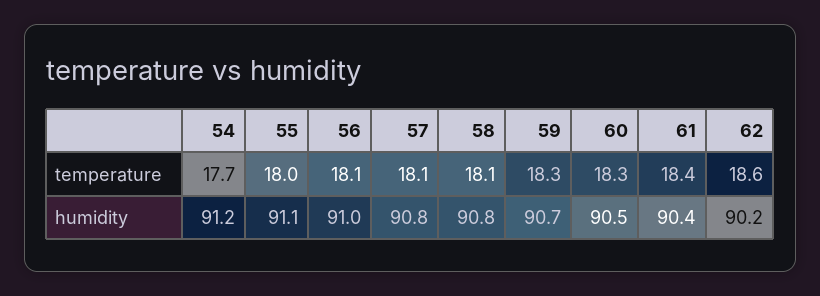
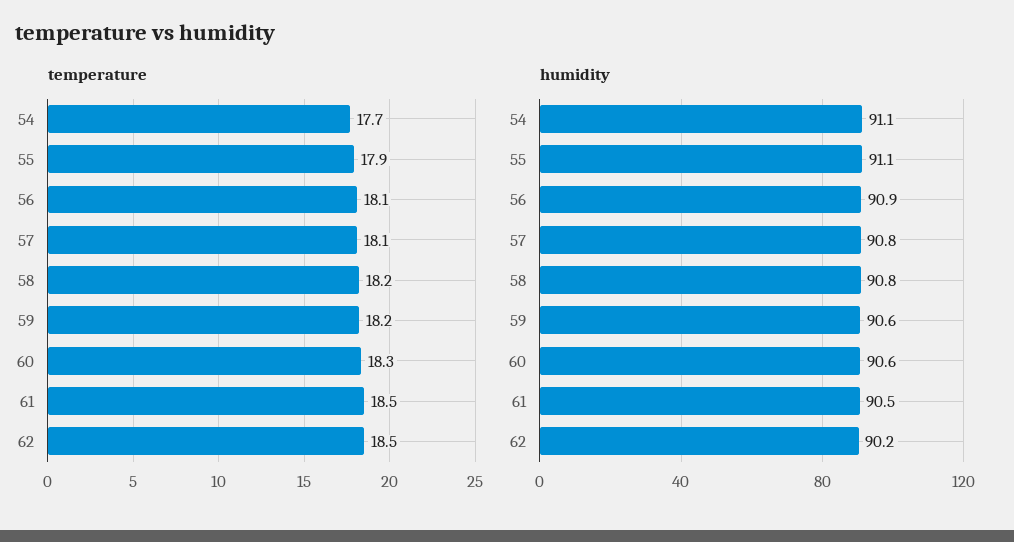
temperature, 55: 18 -> 17.9
temperature, 58: 18.1 -> 18.2
temperature, 59: 18.3 -> 18.2
temperature, 61: 18.4 -> 18.5
temperature, 62: 18.6 -> 18.5
humidity, 54: 91.2 -> 91.1
humidity, 56: 91 -> 90.9
humidity, 59: 90.7 -> 90.6
humidity, 60: 90.5 -> 90.6
humidity, 61: 90.4 -> 90.5

